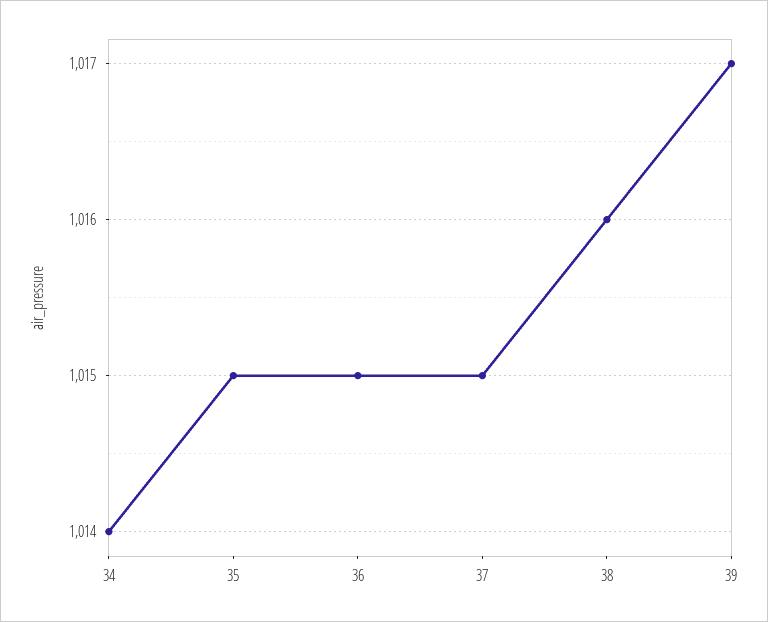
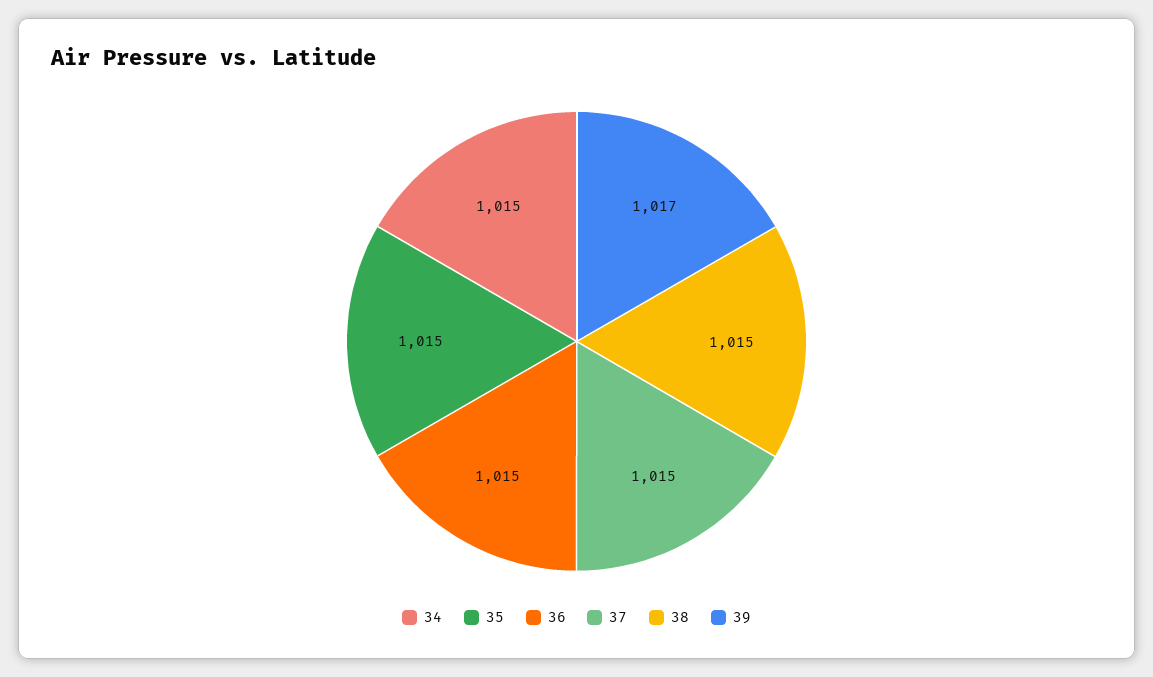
34: 1014 -> 1015
38: 1016 -> 1015

